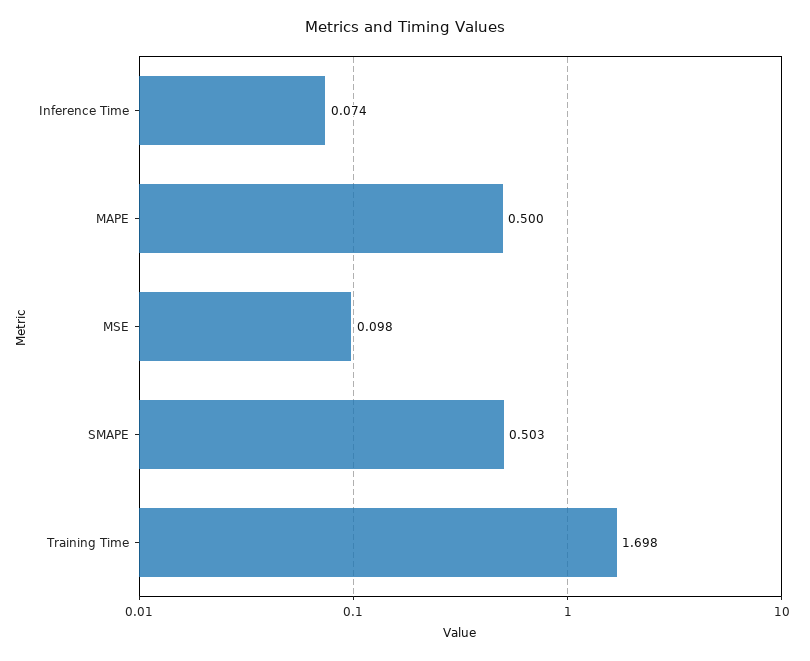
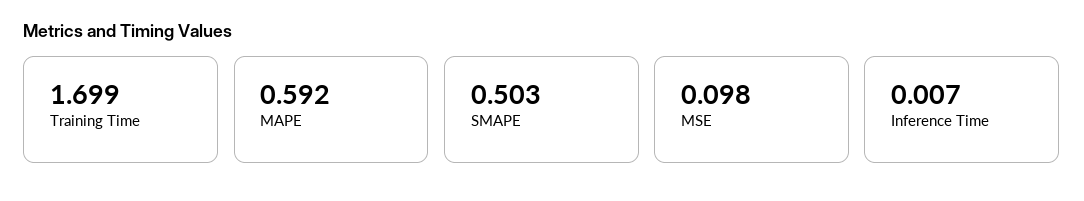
Inference Time: 0.074 -> 0.007
MAPE: 0.5 -> 0.592
Training Time: 1.698 -> 1.699

